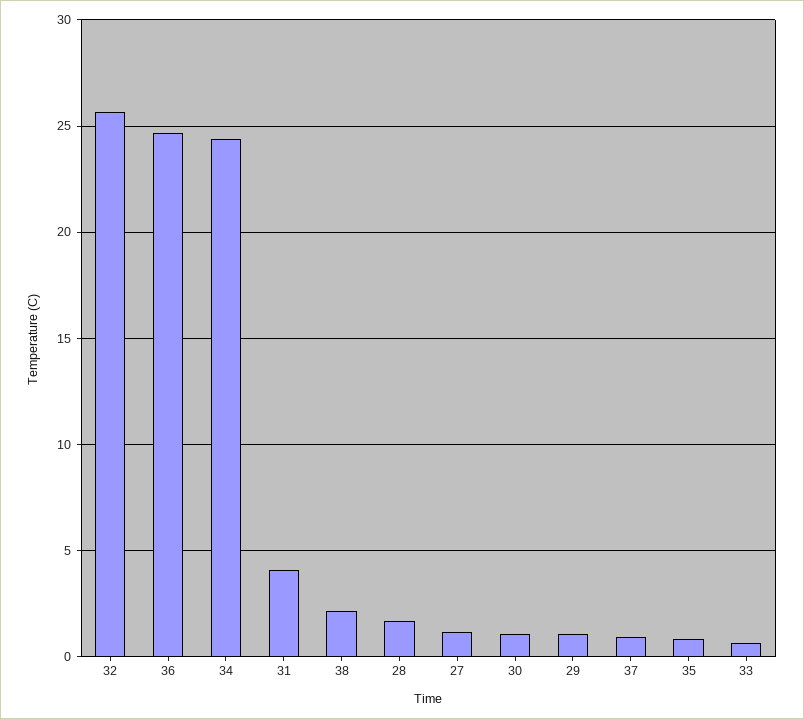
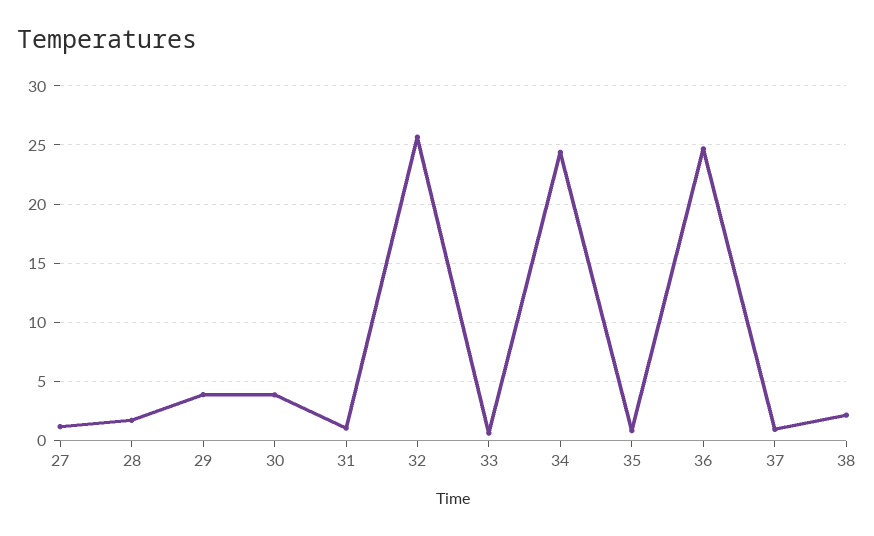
31: 4 -> 1
30: 1 -> 4
29: 1 -> 4

